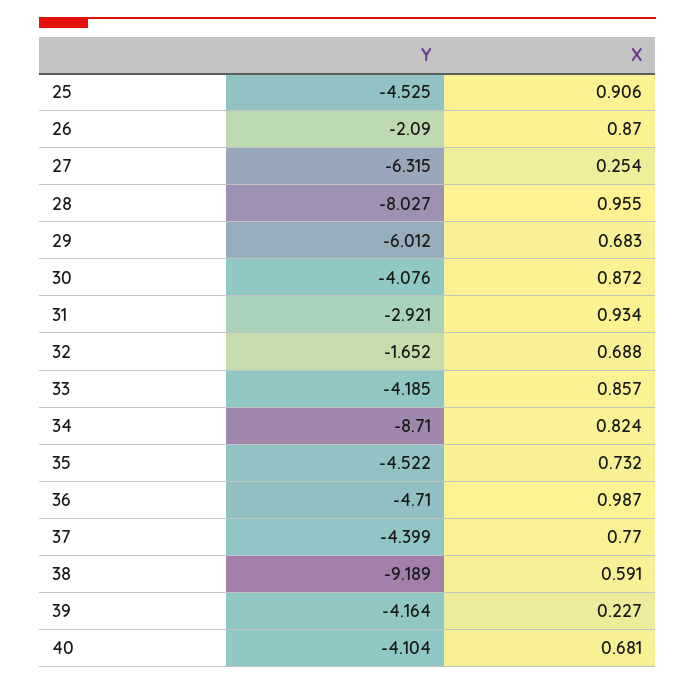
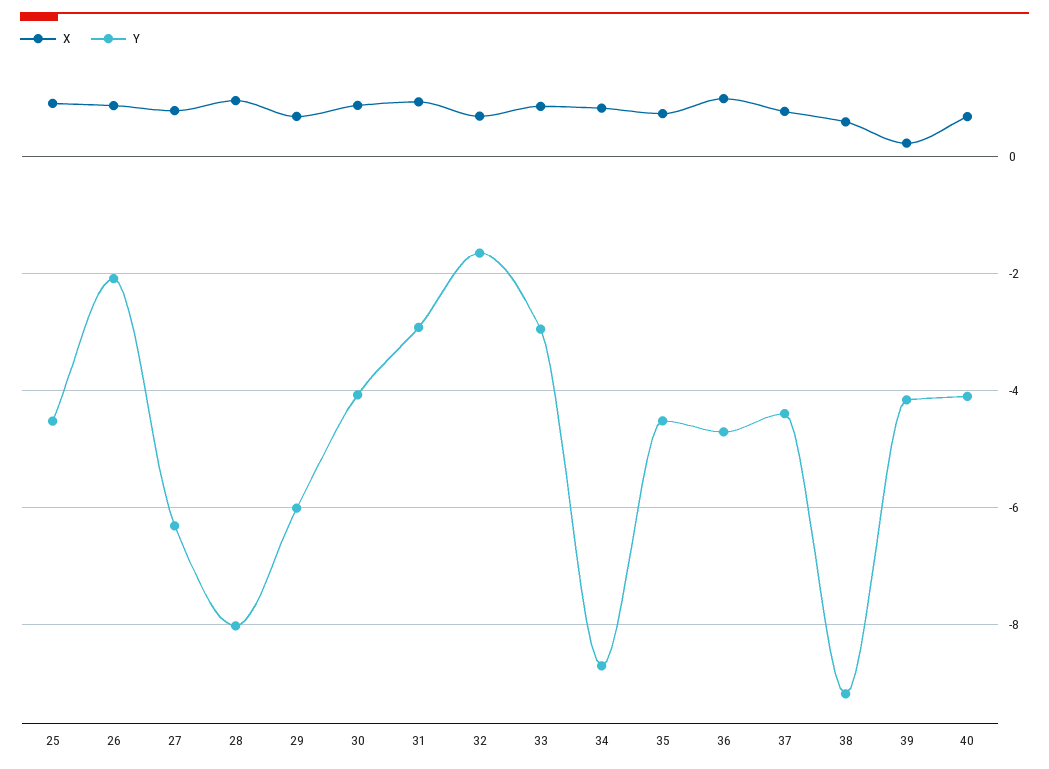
X, 27: 0.254 -> 0.8
Y, 33: -4.185 -> -3

